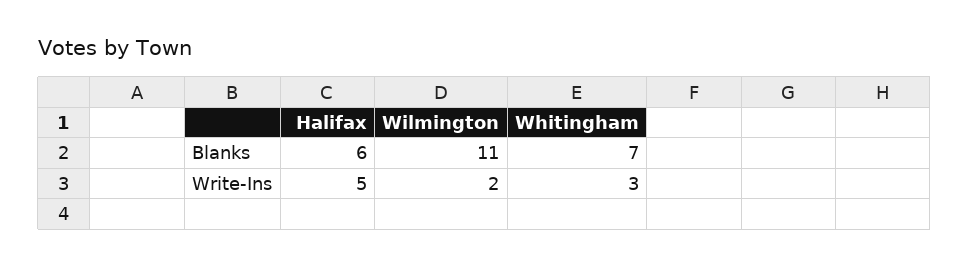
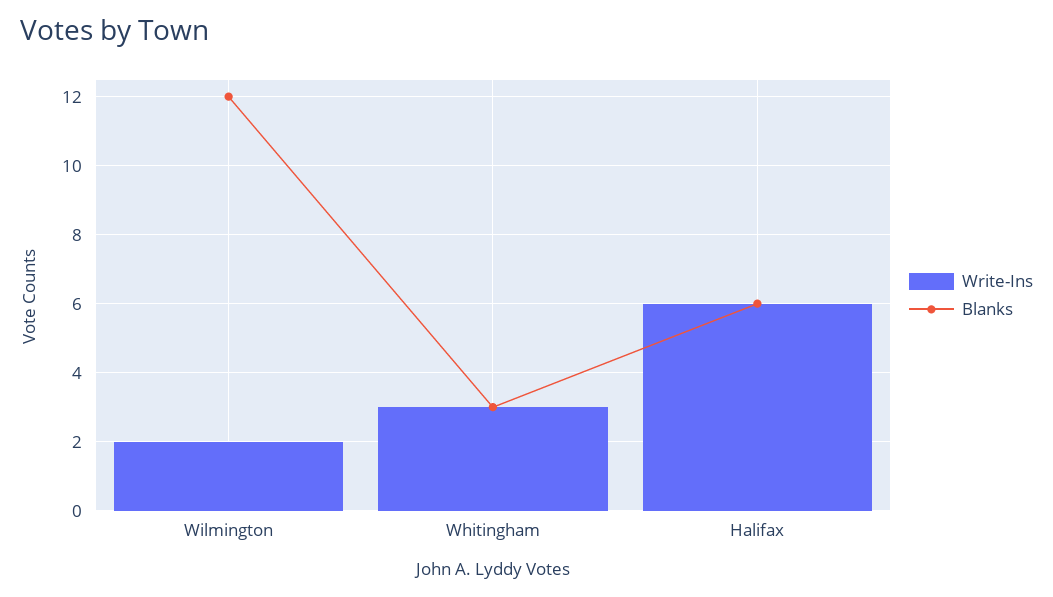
Blanks, Wilmington: 11 -> 12
Blanks, Whitingham: 7 -> 3
Write-Ins, Halifax: 5 -> 6

